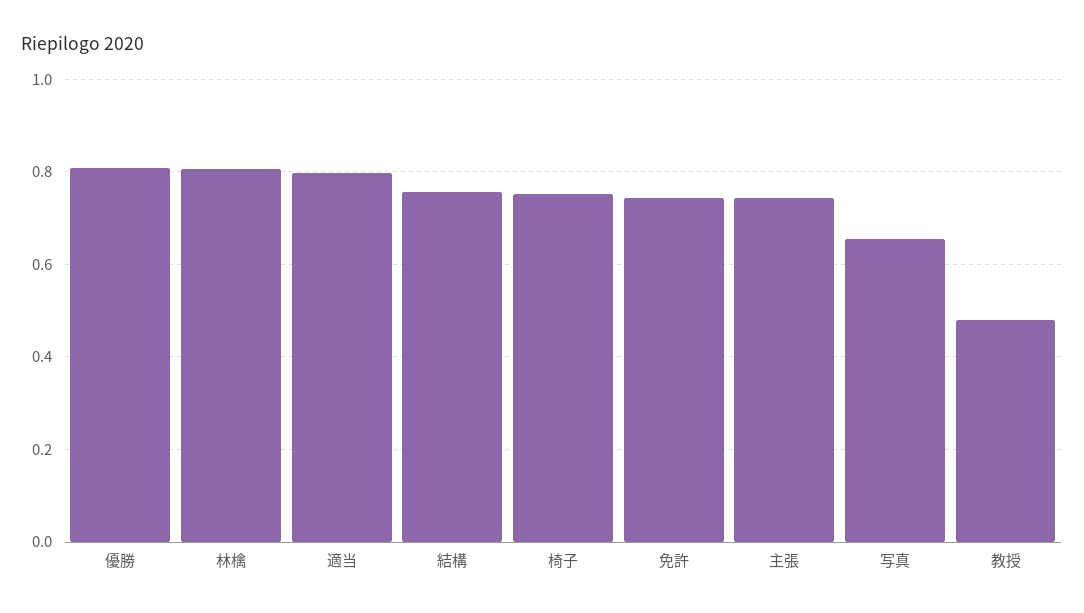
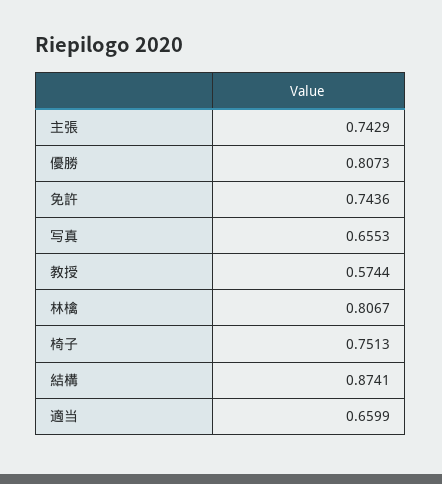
適当: 0.8 -> 0.6599
結構: 0.76 -> 0.8741
教授: 0.48 -> 0.5744

